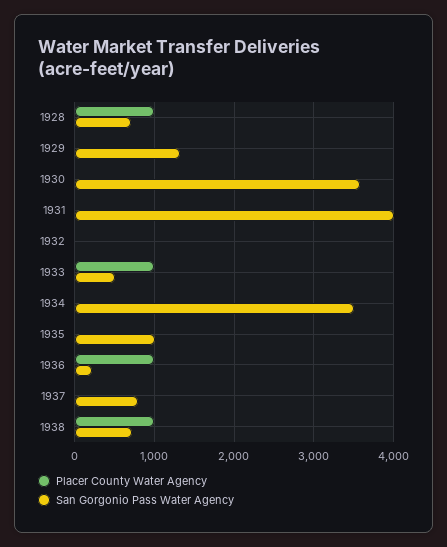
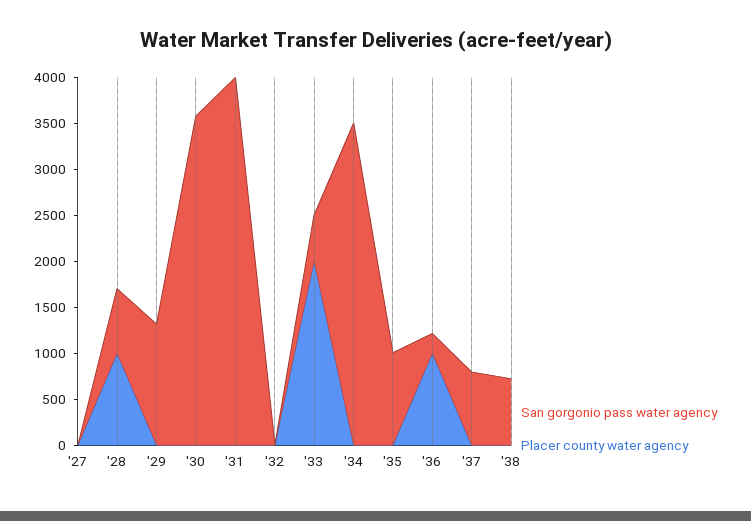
Placer County Water Agency, 1933: 1000 -> 2000
Placer County Water Agency, 1938: 1000 -> 0
San Gorgonio Pass Water Agency, '27: none -> 0
Placer County Water Agency, '27: none -> 0

